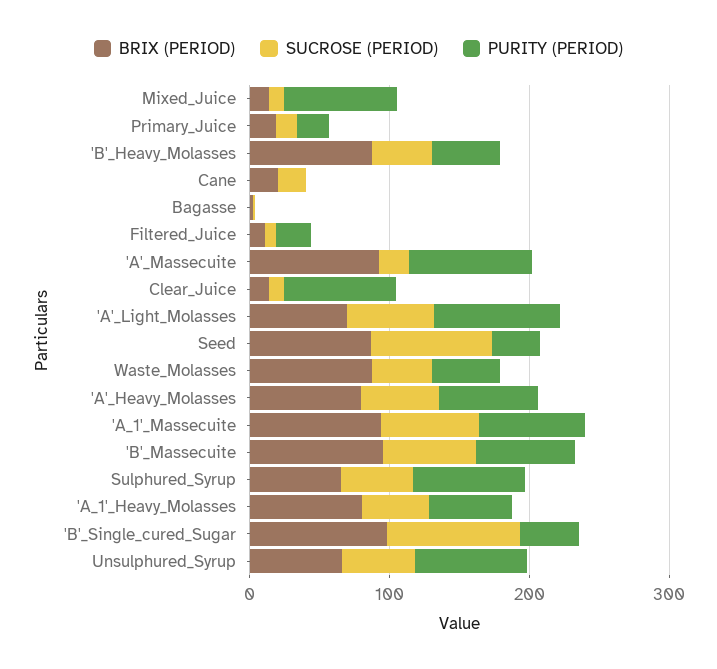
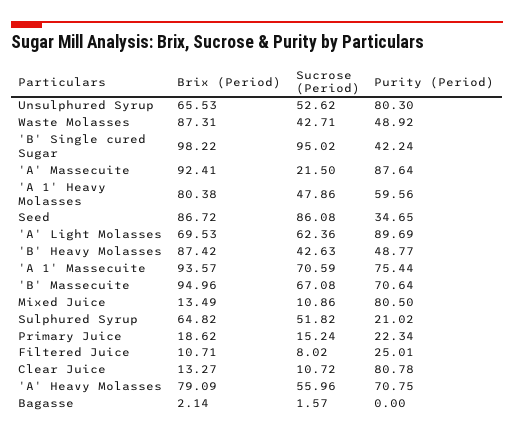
BRIX (PERIOD), Cane: 20 -> none
SUCROSE (PERIOD), Cane: 20 -> none
PURITY (PERIOD), Cane: 0 -> none
PURITY (PERIOD), Sulphured_Syrup: 80 -> 21.02

